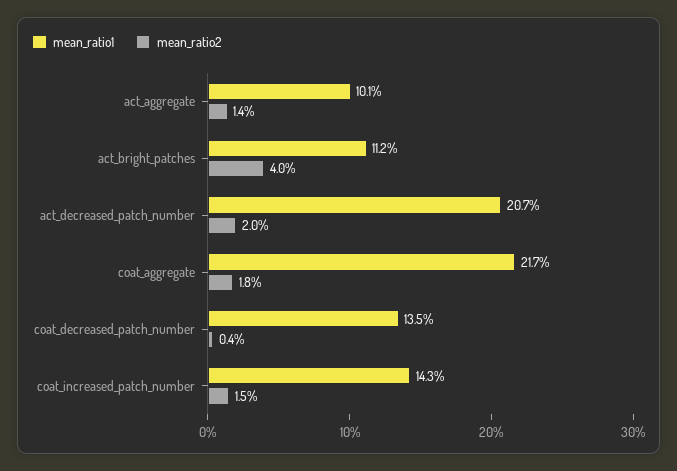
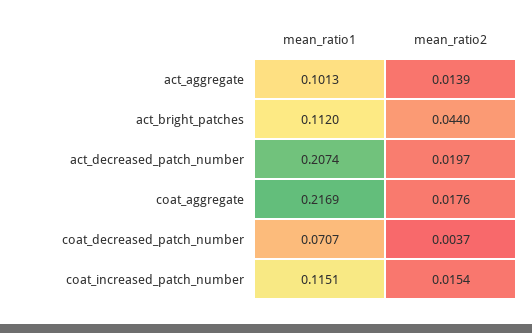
mean_ratio2, act_bright_patches: 0.04 -> 0.044
mean_ratio1, coat_decreased_patch_number: 0.135 -> 0.0707
mean_ratio1, coat_increased_patch_number: 0.143 -> 0.1151

